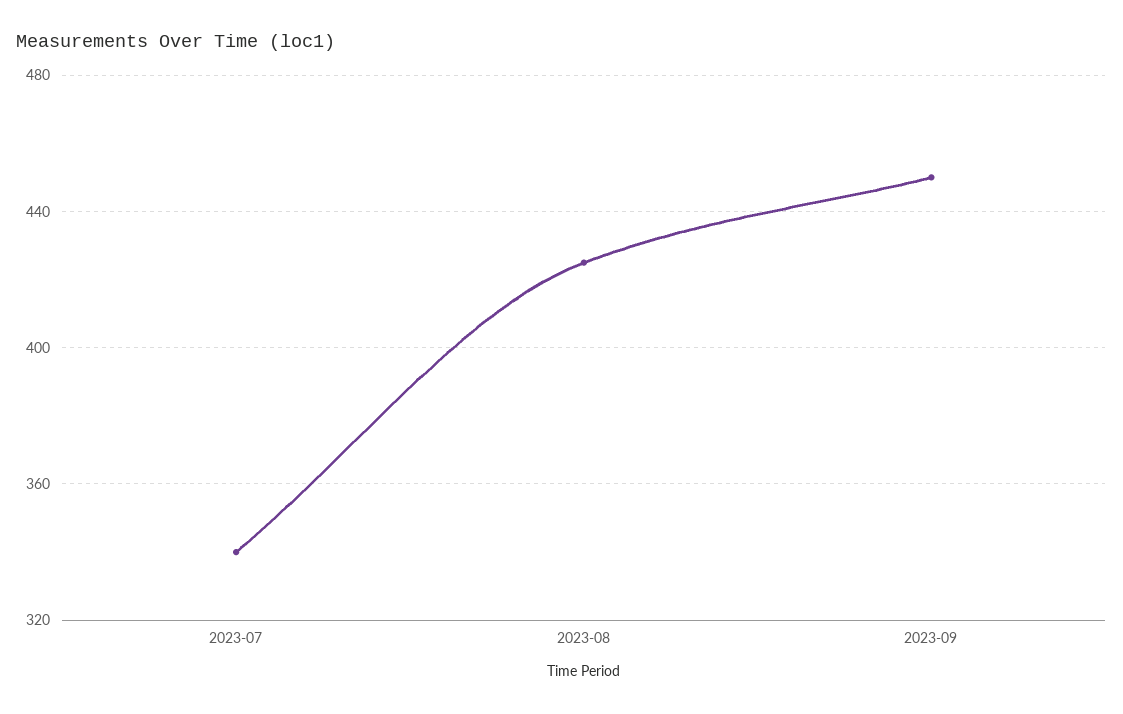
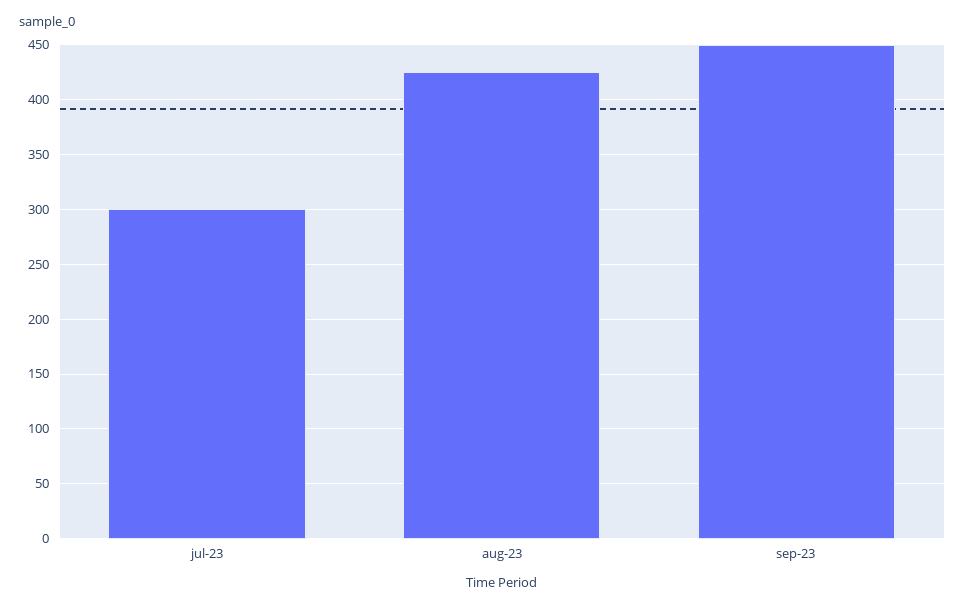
2023-07: 340 -> 300

